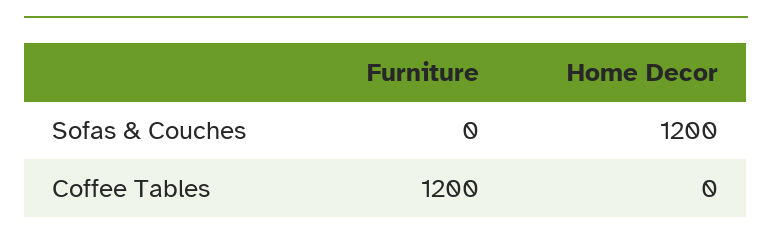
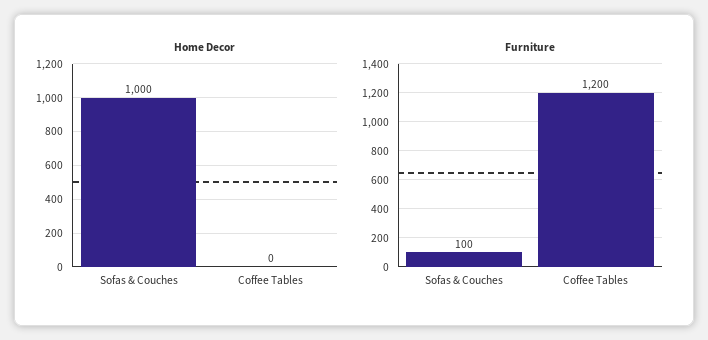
Furniture, Sofas & Couches: 0 -> 100
Home Decor, Sofas & Couches: 1200 -> 1000

